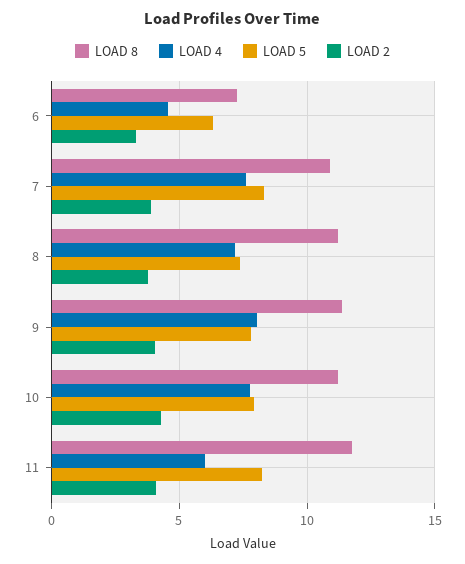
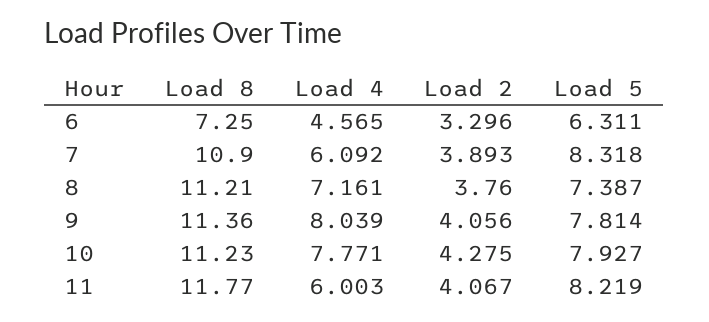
LOAD 4, 7: 7.5 -> 6.092

